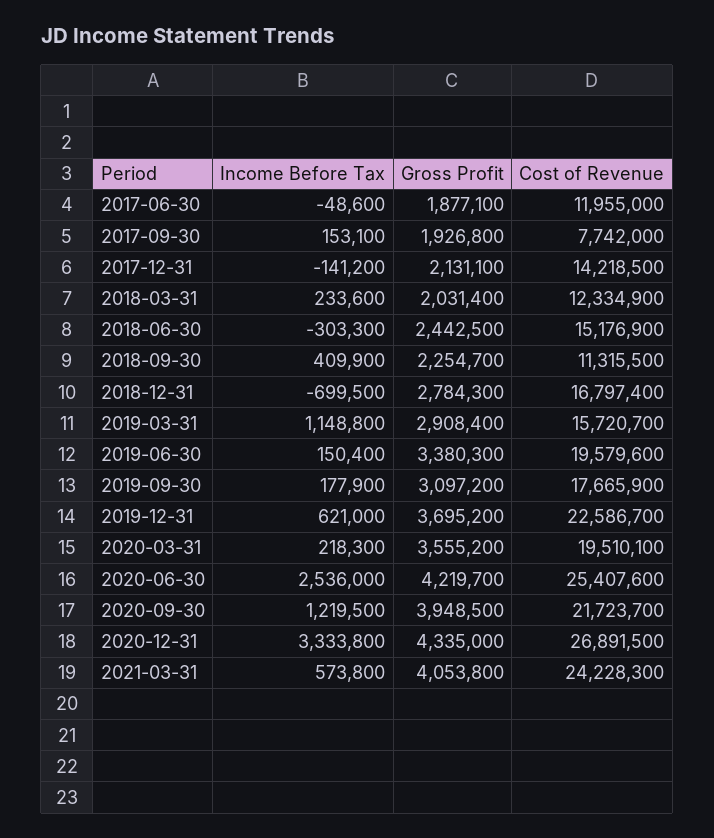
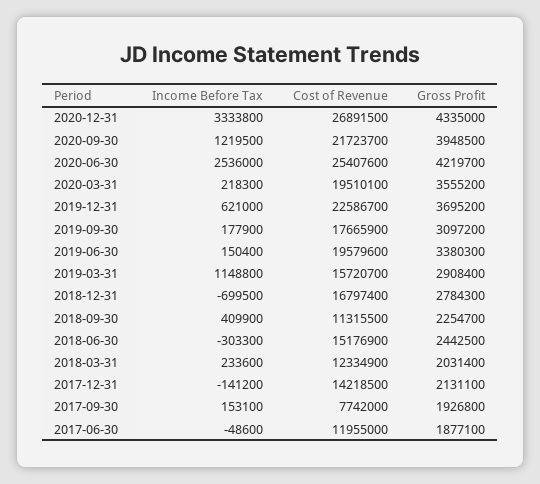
Income Before Tax, 2021-03-31: 573800 -> none
Gross Profit, 2021-03-31: 4053800 -> none
Cost of Revenue, 2021-03-31: 24228300 -> none

